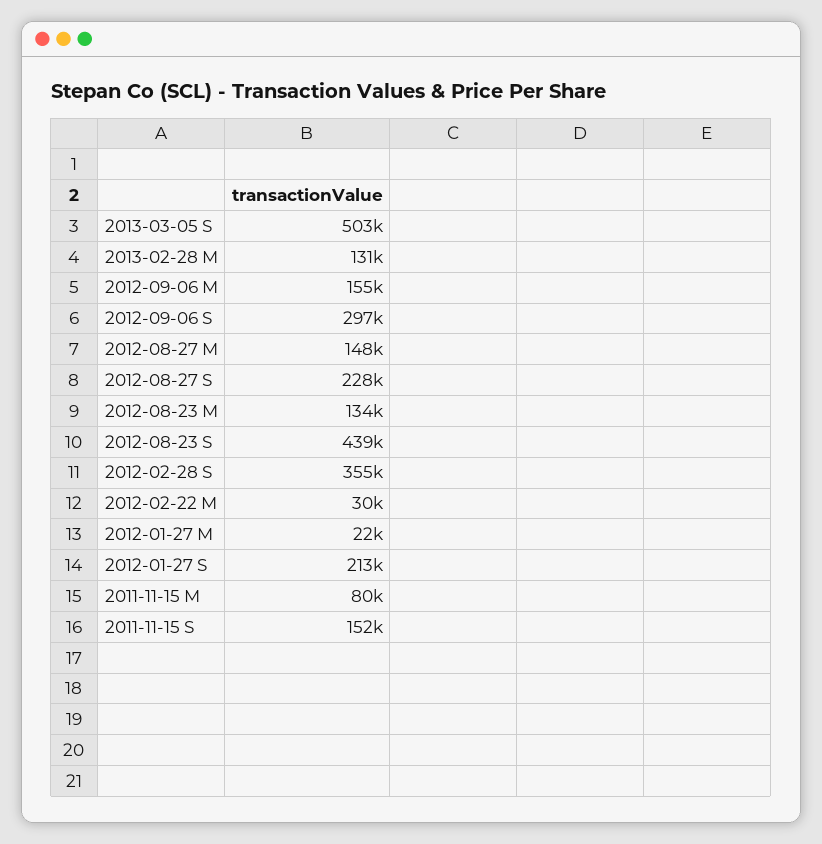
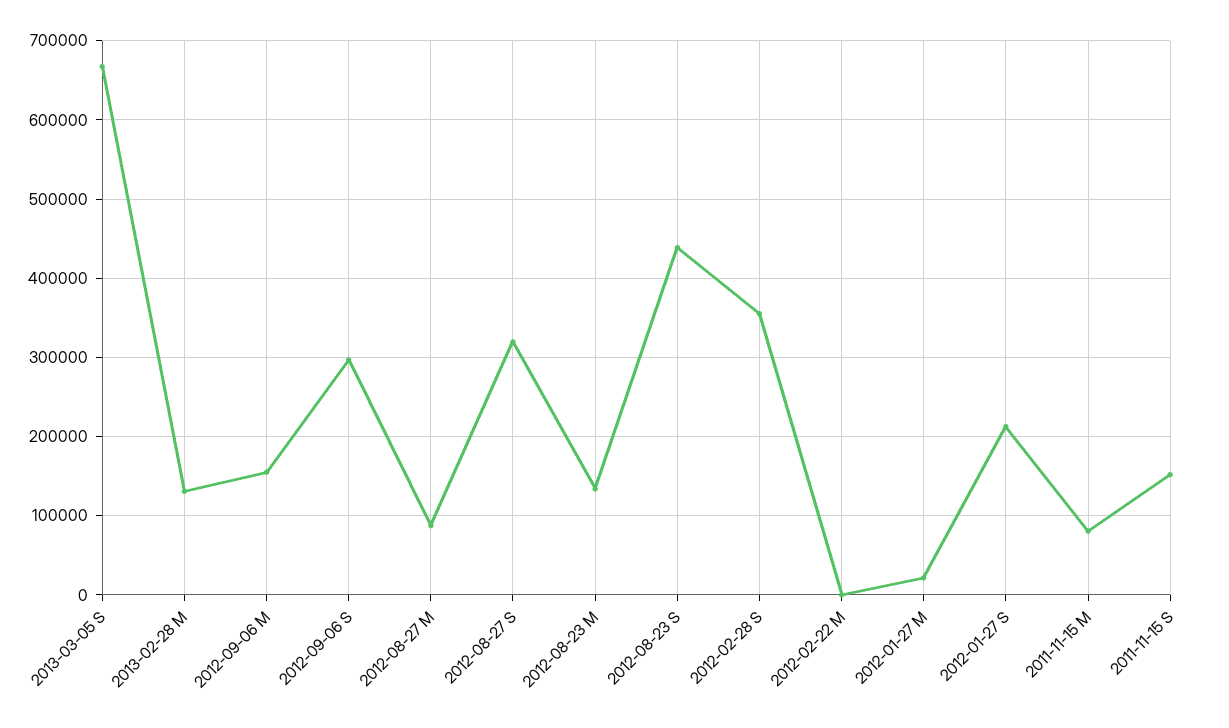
2013-03-05 S: 503000 -> 670000
2012-08-27 M: 148000 -> 90000
2012-08-27 S: 228000 -> 320000
2012-02-22 M: 30000 -> 0

